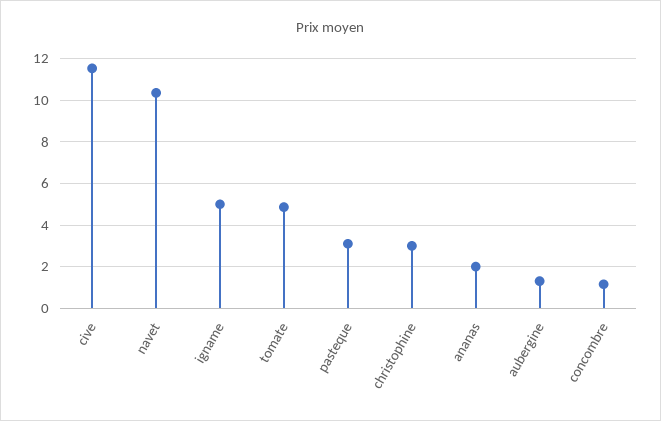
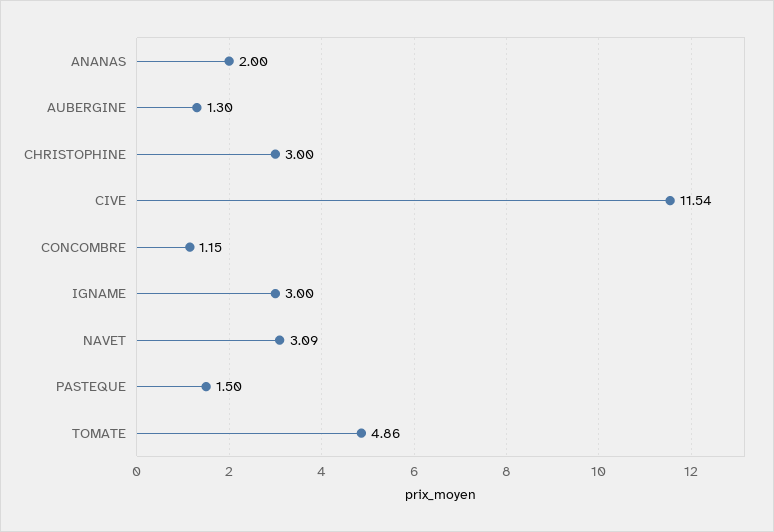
navet: 10.5 -> 3.09
igname: 5 -> 3
pasteque: 3 -> 1.5

